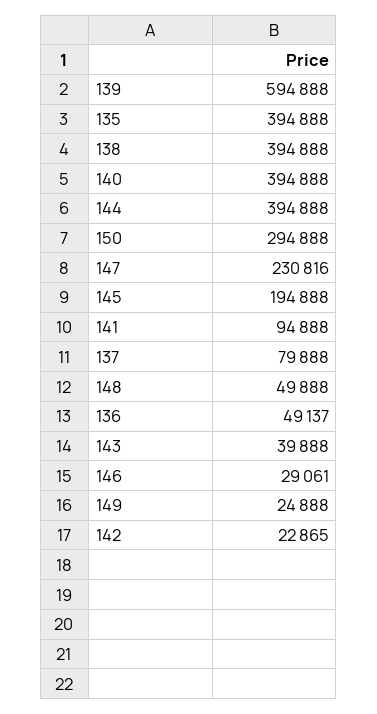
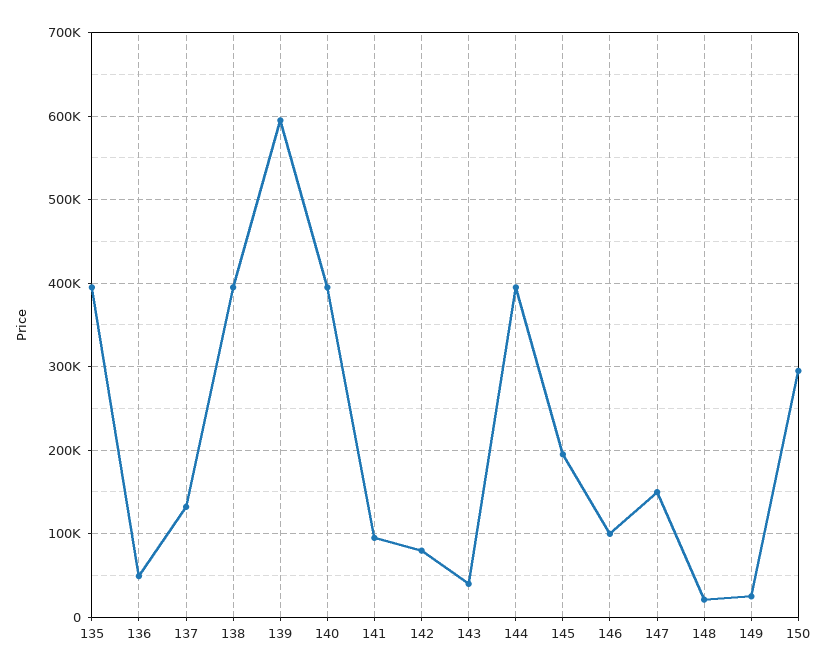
147: 230816 -> 150000
137: 79888 -> 130000
148: 49888 -> 20000
146: 29061 -> 100000
142: 22865 -> 80000

